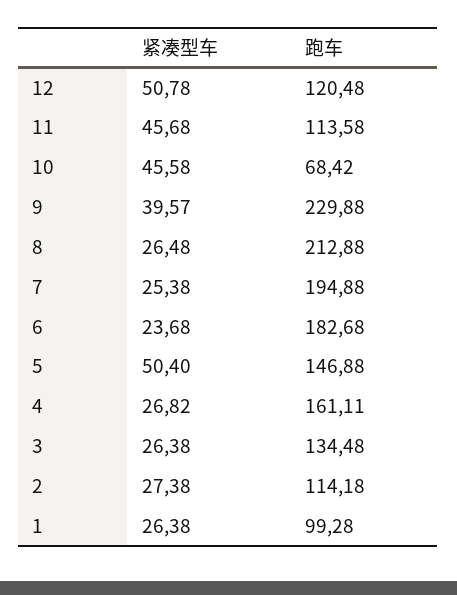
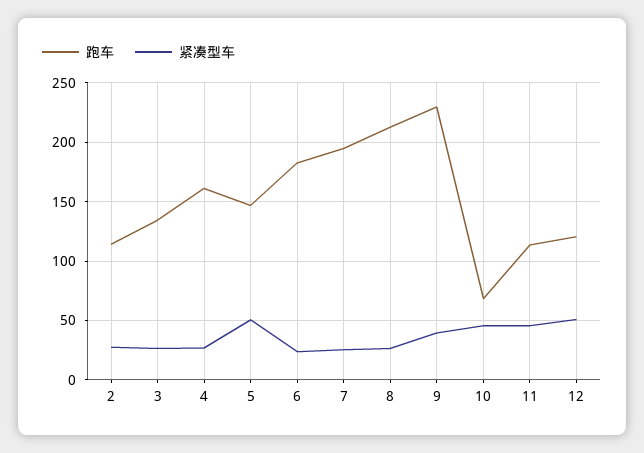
紧凑型车, 1: 26.38 -> none
跑车, 1: 99.28 -> none

